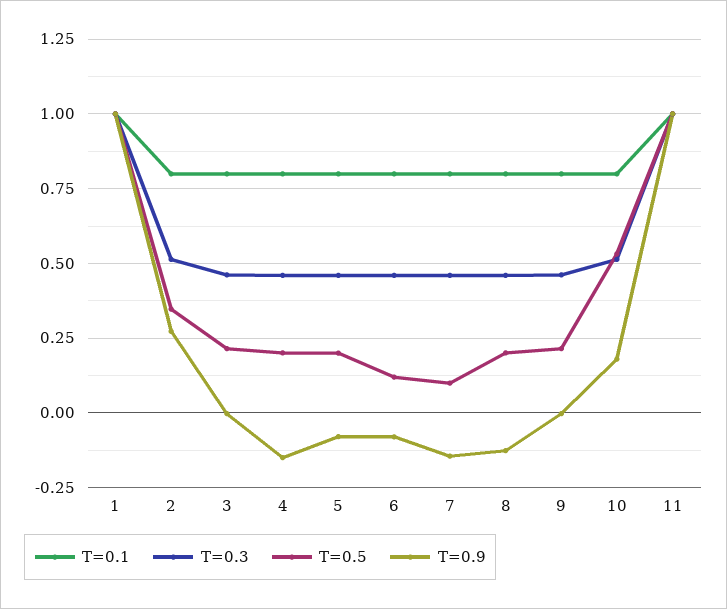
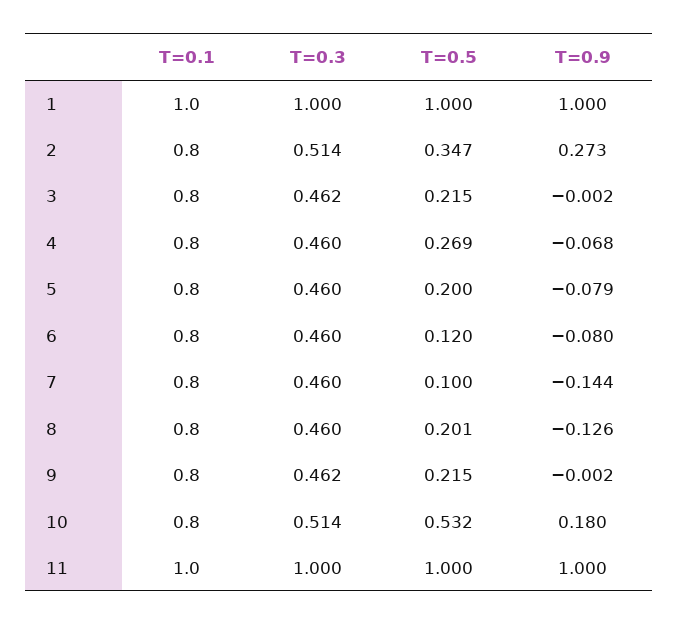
T=0.5, 4: 0.2 -> 0.269
T=0.9, 4: -0.15 -> -0.068

